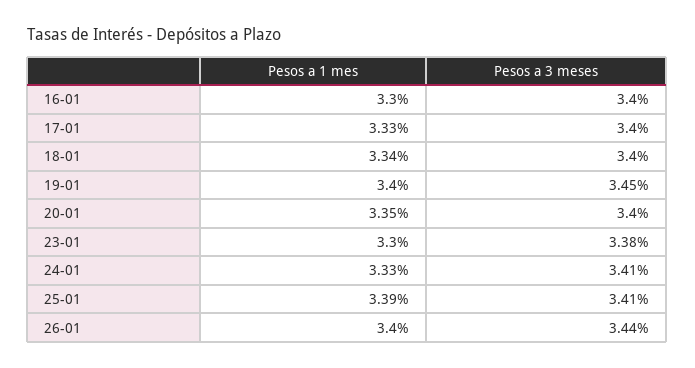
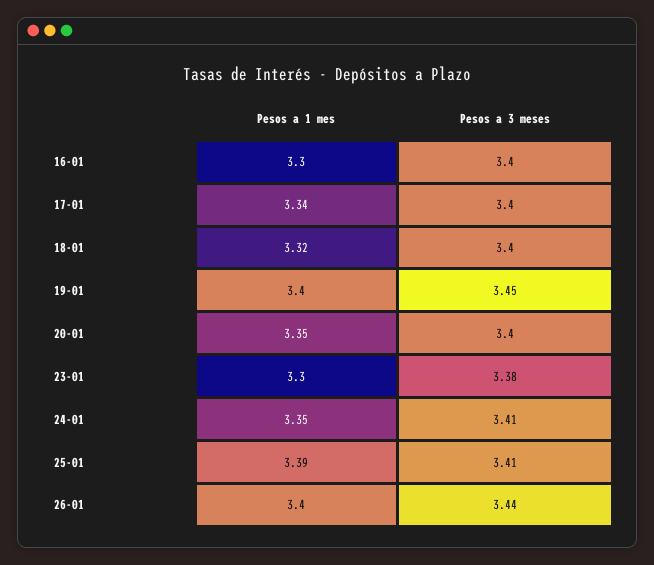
Pesos a 1 mes, 17-01: 3.33 -> 3.34
Pesos a 1 mes, 18-01: 3.34 -> 3.32
Pesos a 1 mes, 24-01: 3.33 -> 3.35

